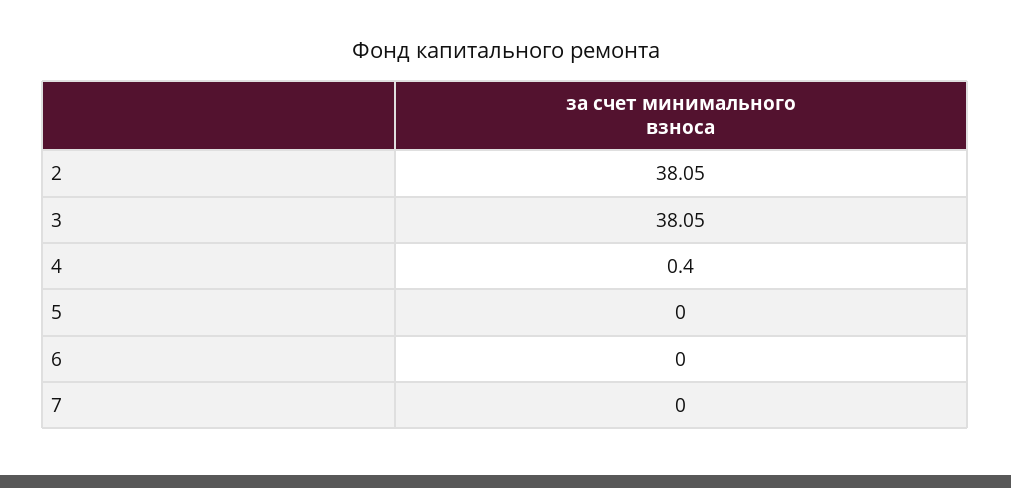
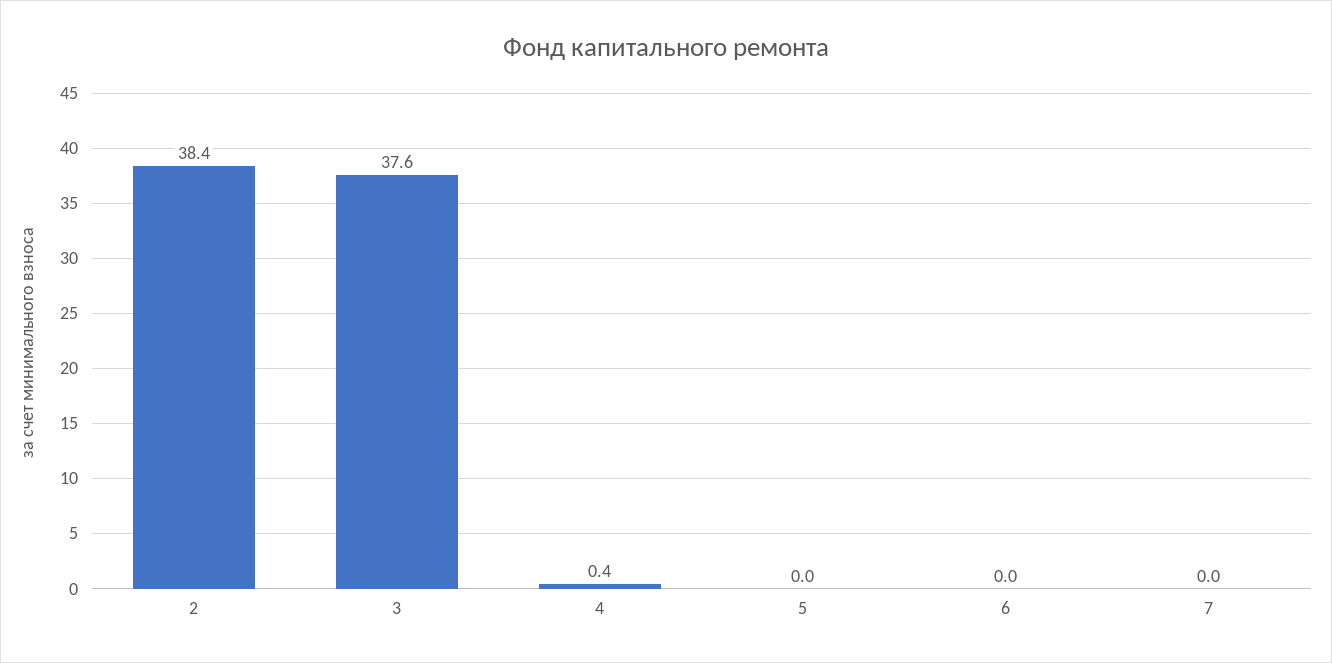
2: 38.05 -> 38.4
3: 38.05 -> 37.6

